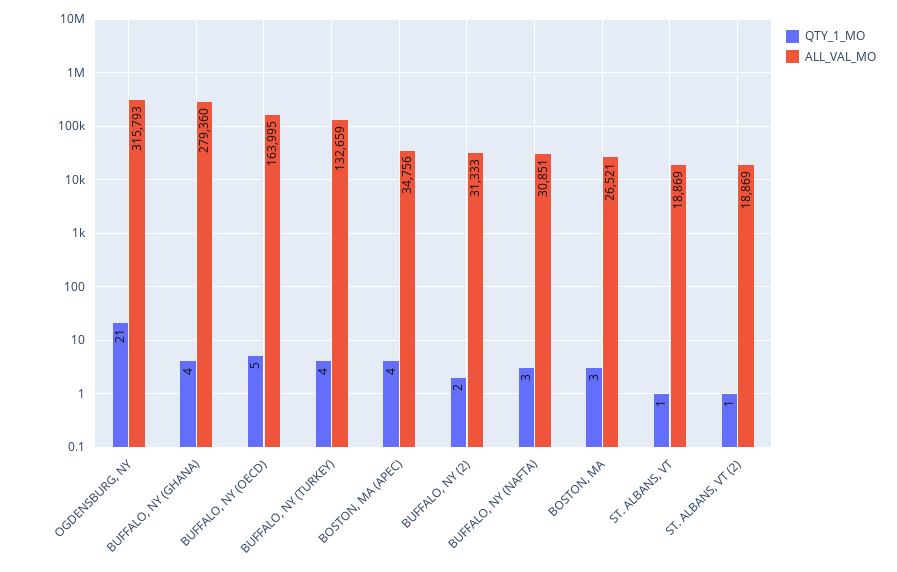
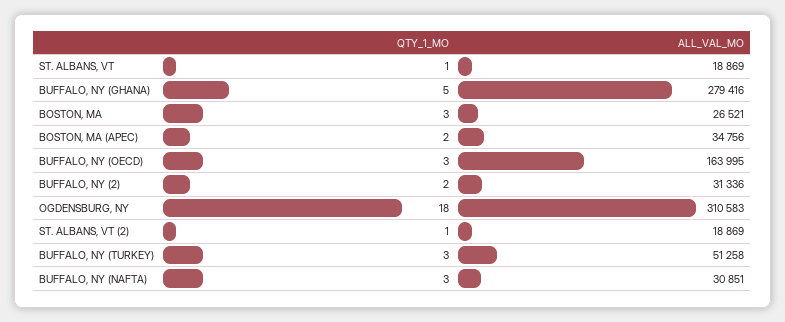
QTY_1_MO, OGDENSBURG, NY: 21 -> 18
ALL_VAL_MO, OGDENSBURG, NY: 315793 -> 310583
QTY_1_MO, BUFFALO, NY (GHANA): 4 -> 5
ALL_VAL_MO, BUFFALO, NY (GHANA): 279360 -> 279416
QTY_1_MO, BUFFALO, NY (OECD): 5 -> 3
QTY_1_MO, BUFFALO, NY (TURKEY): 4 -> 3
ALL_VAL_MO, BUFFALO, NY (TURKEY): 132659 -> 51258
QTY_1_MO, BOSTON, MA (APEC): 4 -> 2
ALL_VAL_MO, BUFFALO, NY (2): 31333 -> 31336

